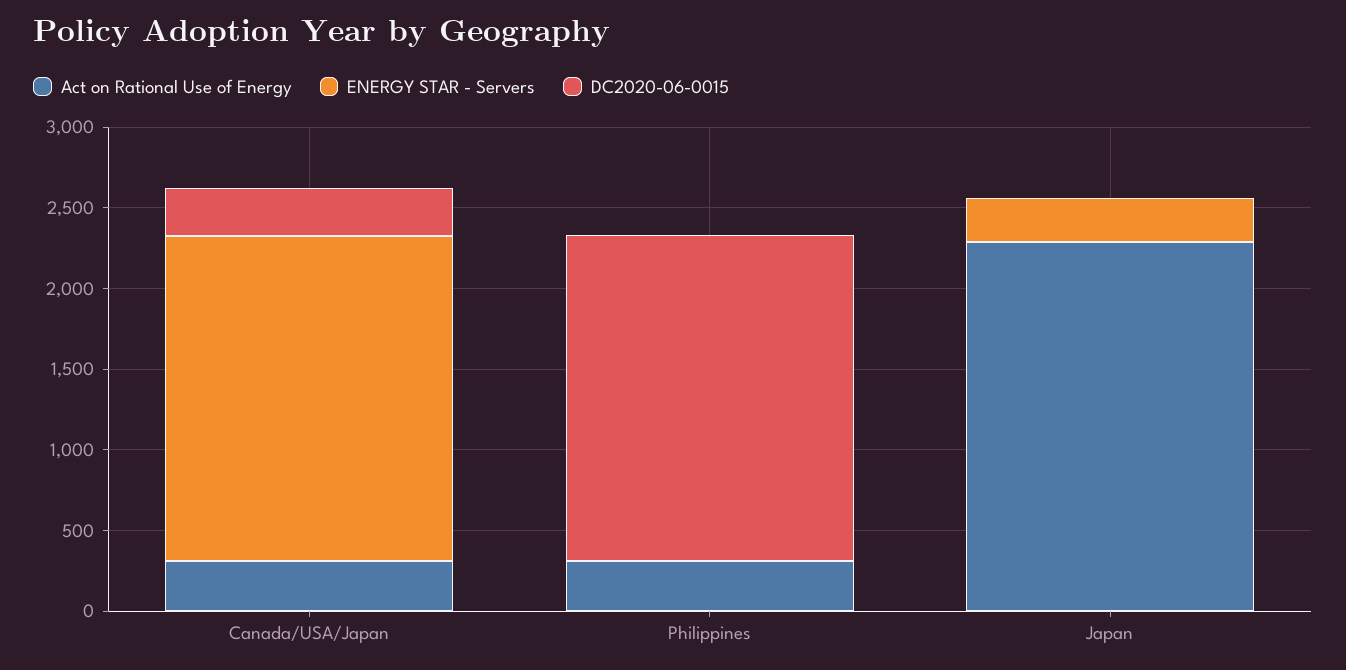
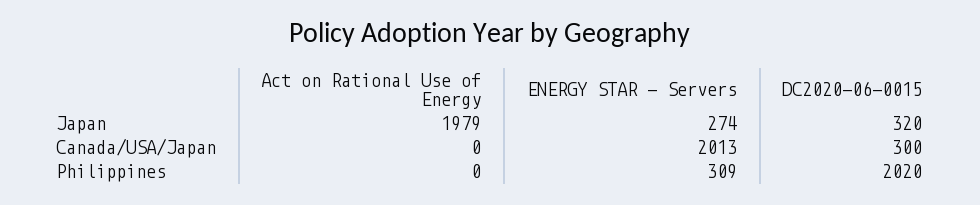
Act on Rational Use of Energy, Canada/USA/Japan: 300 -> 0
Act on Rational Use of Energy, Philippines: 300 -> 0
ENERGY STAR - Servers, Philippines: 0 -> 309
Act on Rational Use of Energy, Japan: 2300 -> 1979
DC2020-06-0015, Japan: 0 -> 320

